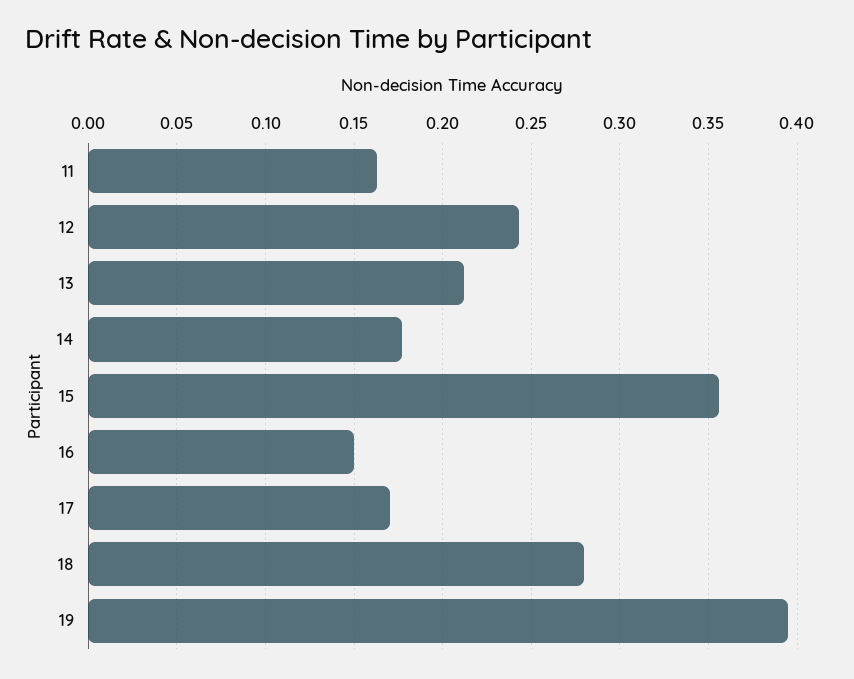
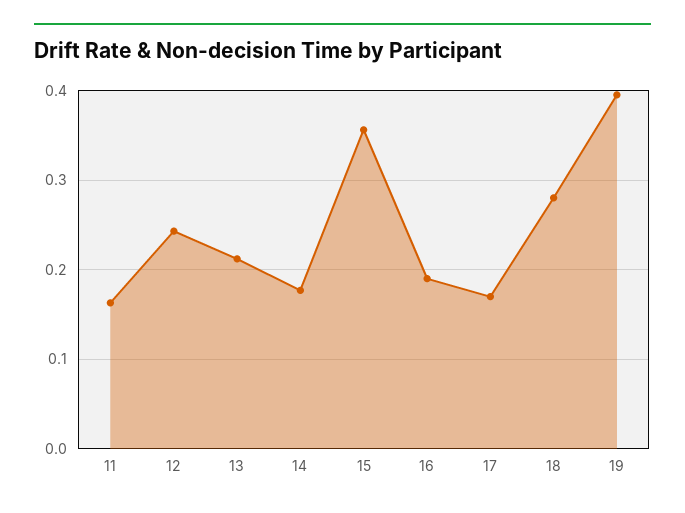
16: 0.15 -> 0.19

